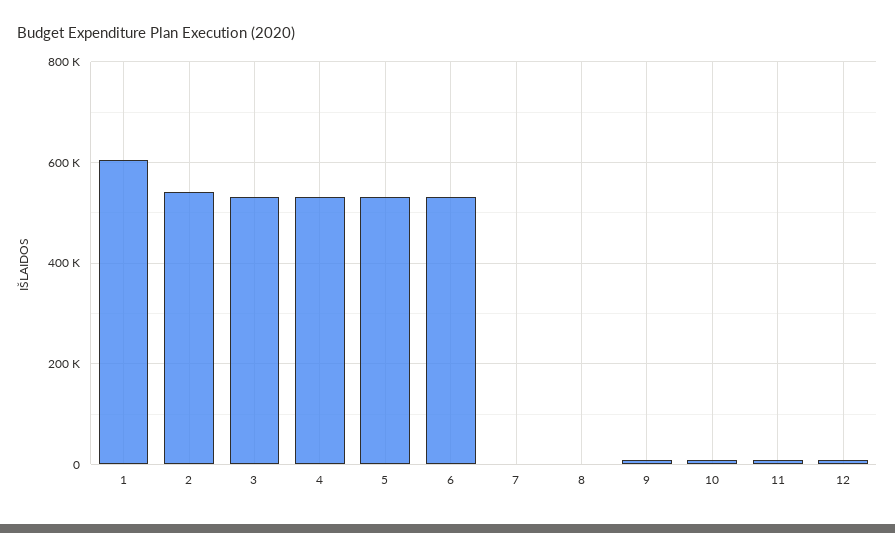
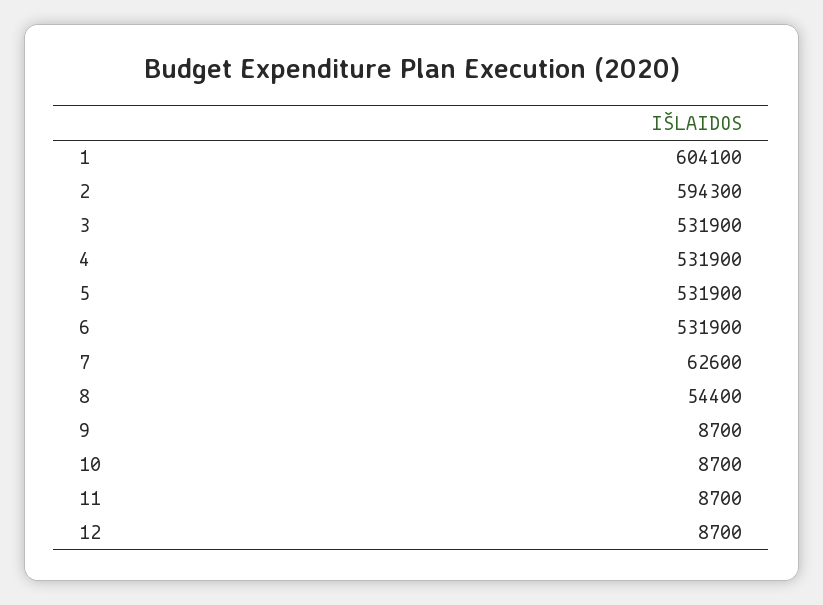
2: 540000 -> 594300
7: 0 -> 62600
8: 0 -> 54400

